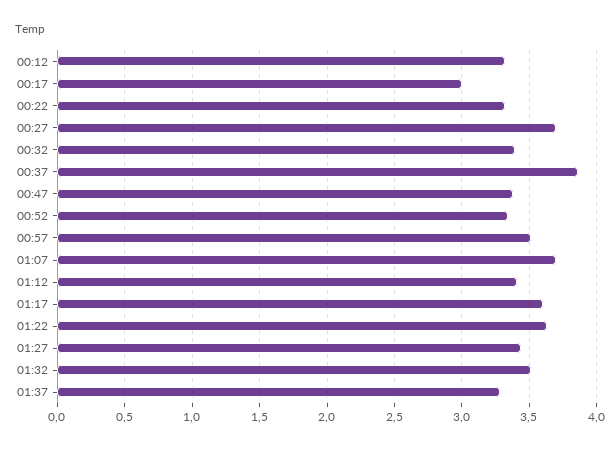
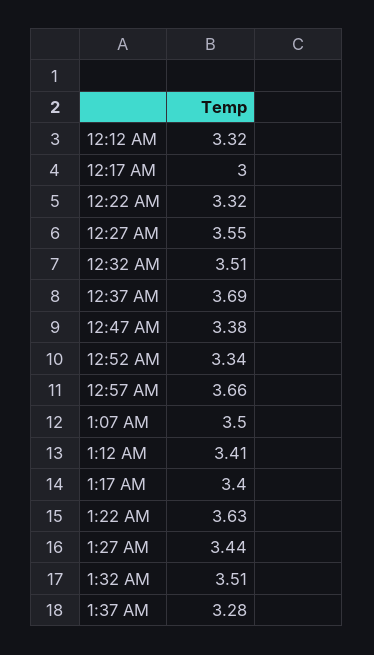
00:27: 3.7 -> 3.55
00:32: 3.4 -> 3.51
00:37: 3.85 -> 3.69
00:57: 3.5 -> 3.66
01:07: 3.7 -> 3.5
01:17: 3.6 -> 3.4

